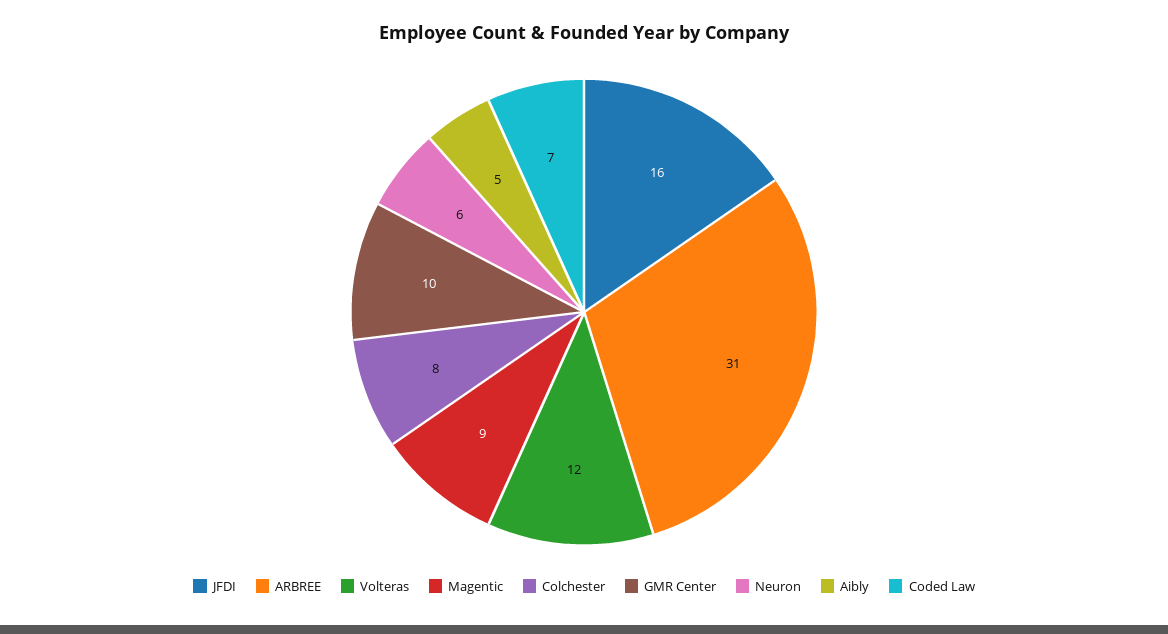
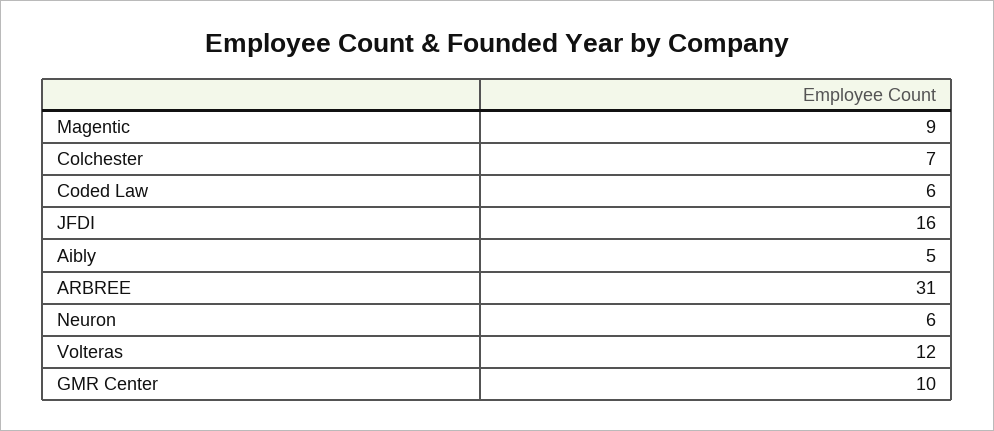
Colchester: 8 -> 7
Coded Law: 7 -> 6

